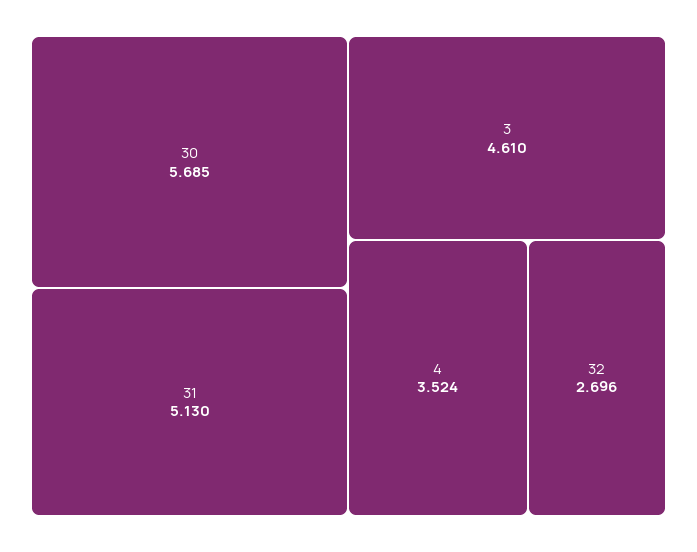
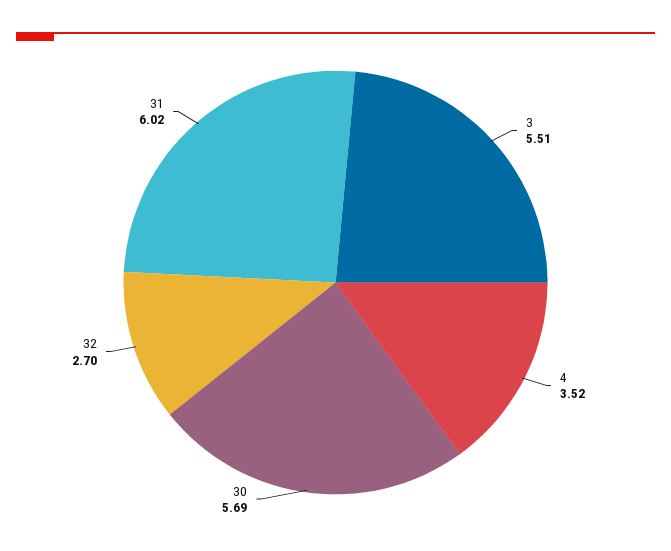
31: 5.13 -> 6.02
3: 4.61 -> 5.51

